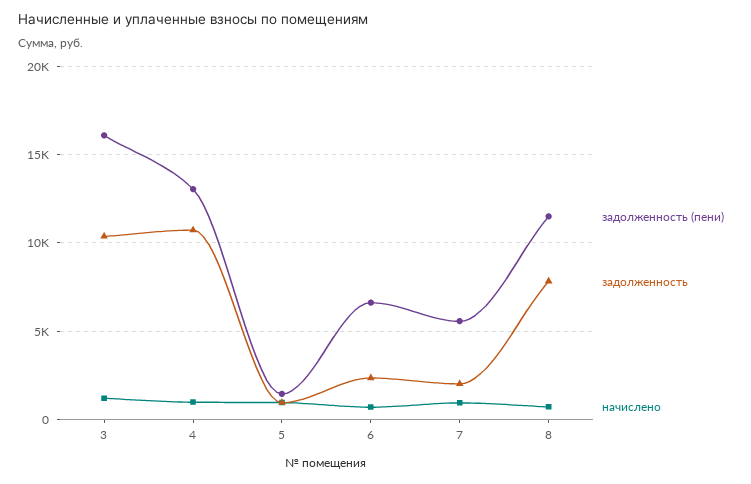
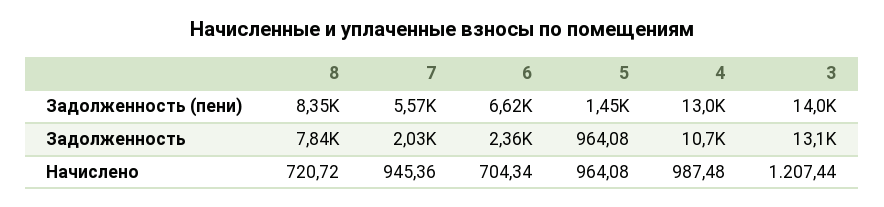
задолженность (пени), 3: 16000 -> 14000
задолженность, 3: 10500 -> 13100
задолженность (пени), 8: 11500 -> 8350

